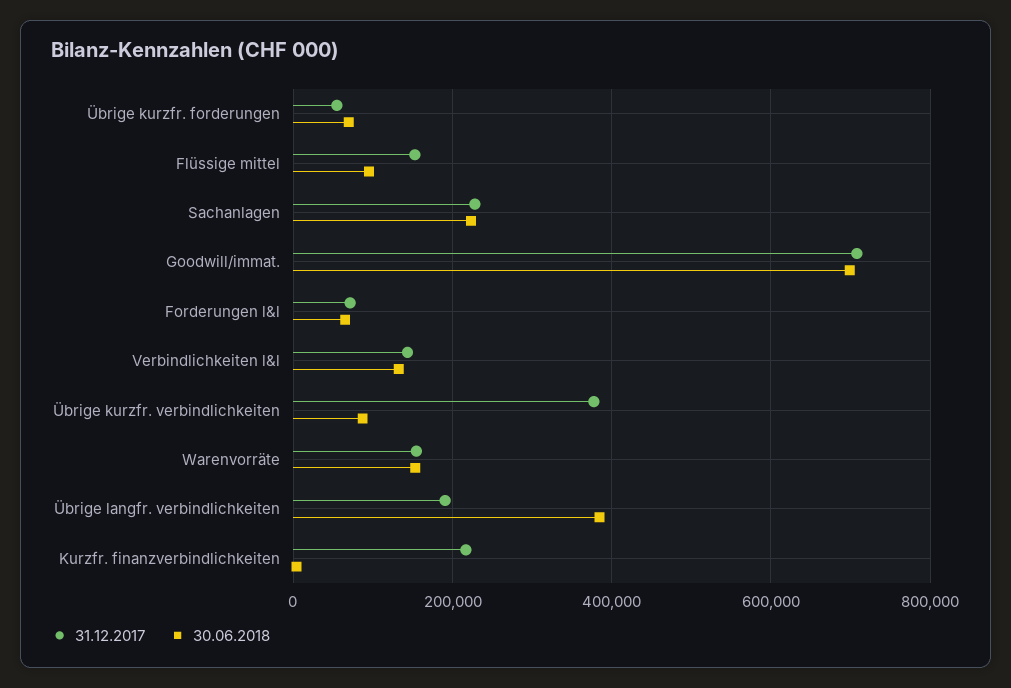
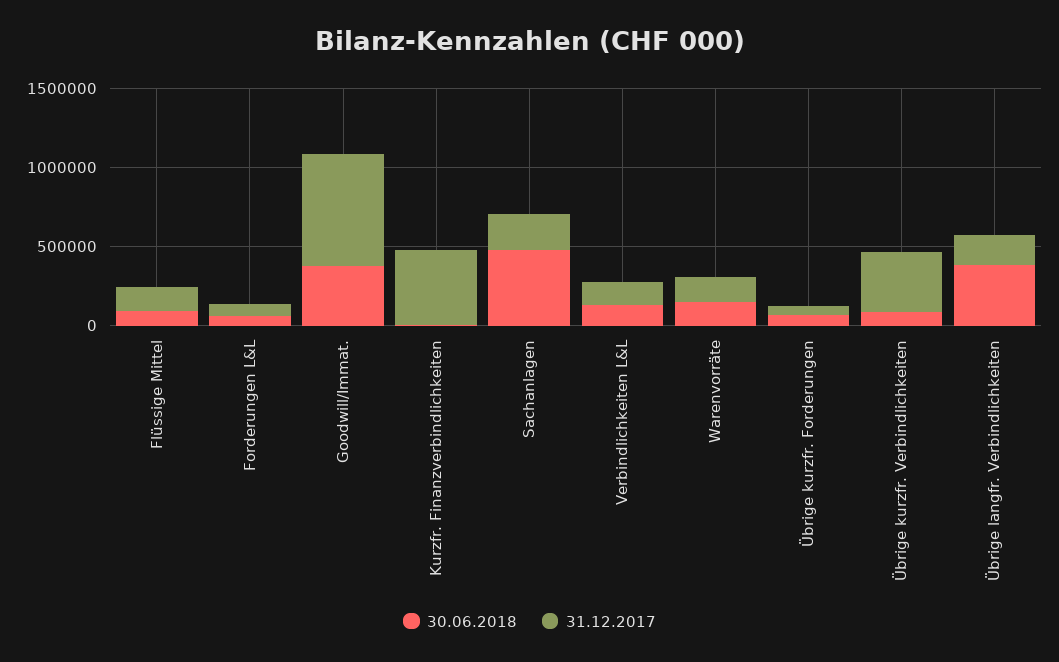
30.06.2018, Sachanlagen: 220000 -> 500000
30.06.2018, Goodwill/immat.: 700000 -> 400000
31.12.2017, Kurzfr. finanzverbindlichkeiten: 220000 -> 500000

